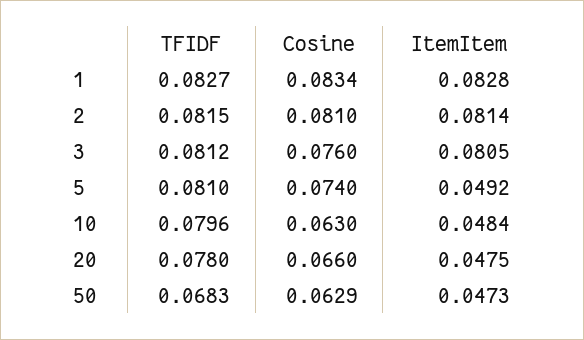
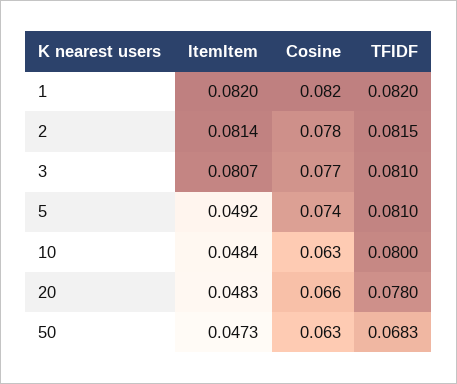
TFIDF, 1: 0.0827 -> 0.082
Cosine, 1: 0.0834 -> 0.082
ItemItem, 1: 0.0828 -> 0.082
Cosine, 2: 0.081 -> 0.078
TFIDF, 3: 0.0812 -> 0.081
Cosine, 3: 0.076 -> 0.077
ItemItem, 3: 0.0805 -> 0.0807
TFIDF, 10: 0.0796 -> 0.08
ItemItem, 20: 0.0475 -> 0.0483
Cosine, 50: 0.0629 -> 0.063

